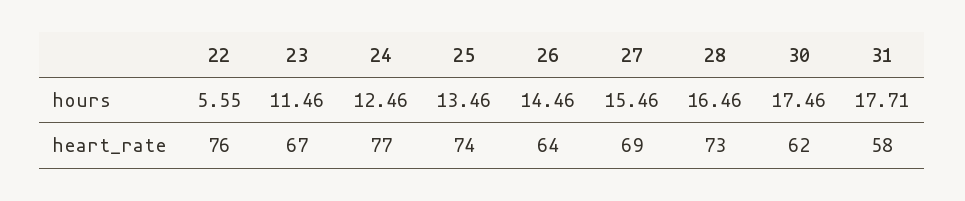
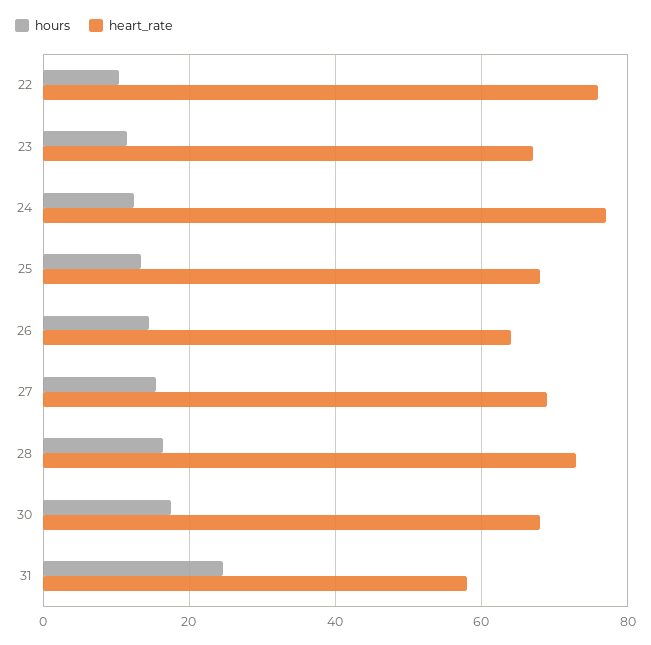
hours, 22: 5.55 -> 10
hours, 31: 17.71 -> 24
heart_rate, 25: 74 -> 68
heart_rate, 30: 62 -> 68

